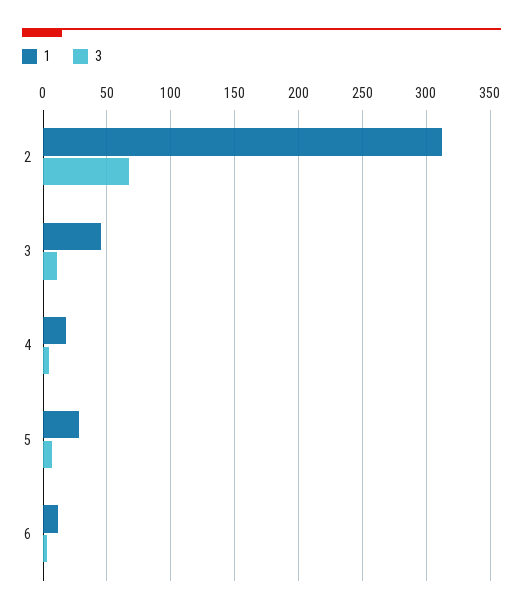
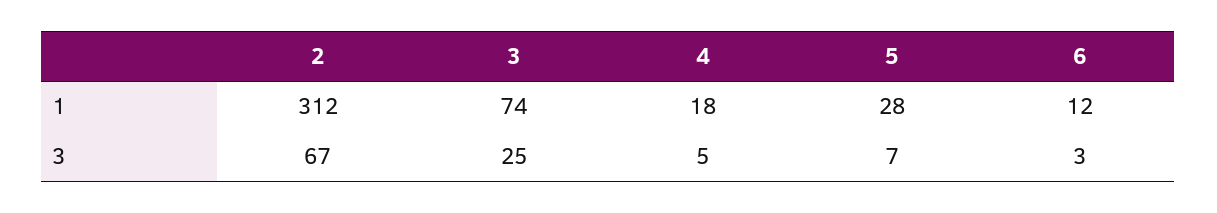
1, 3: 45 -> 74
3, 3: 10 -> 25

